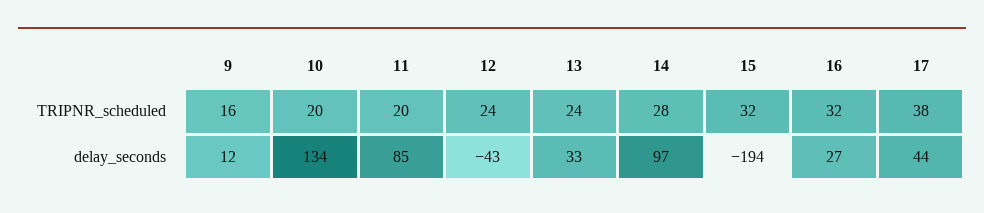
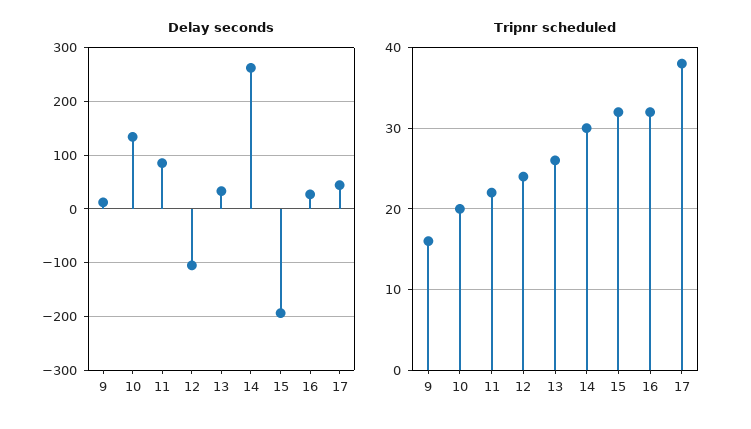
TRIPNR_scheduled, 11: 20 -> 22
TRIPNR_scheduled, 13: 24 -> 26
TRIPNR_scheduled, 14: 28 -> 30
delay_seconds, 12: -43 -> -100
delay_seconds, 14: 97 -> 260

